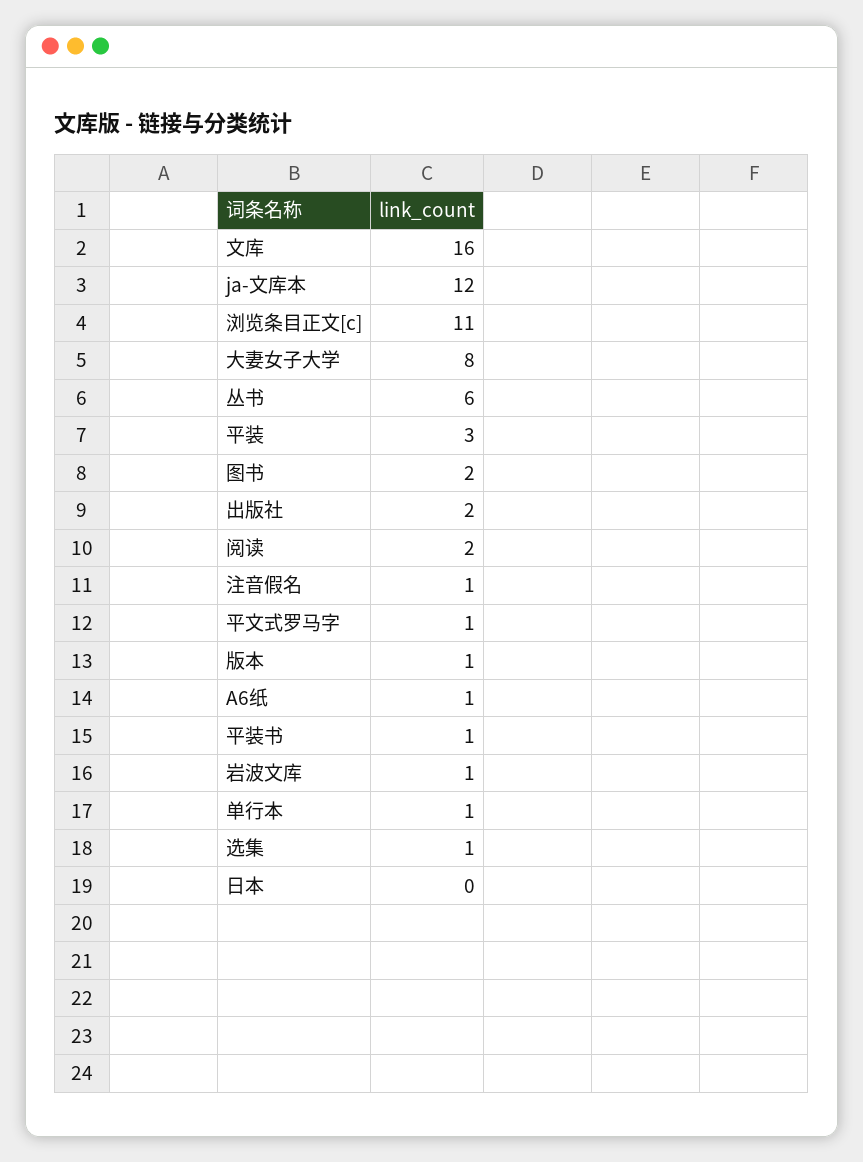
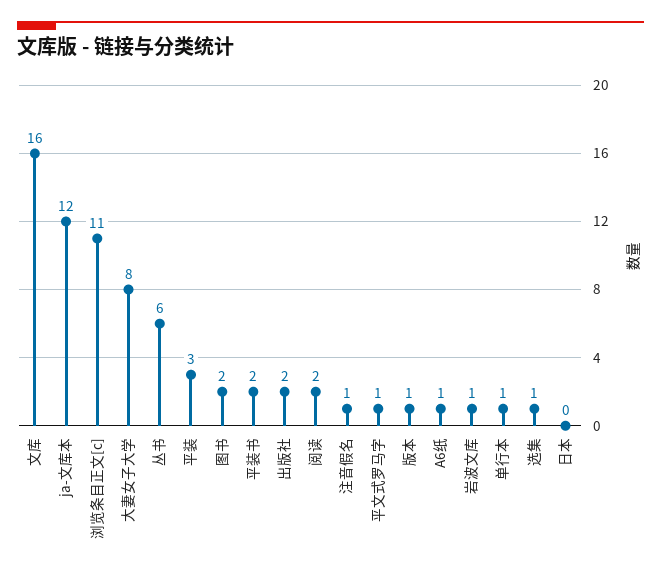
平装书: 1 -> 2

